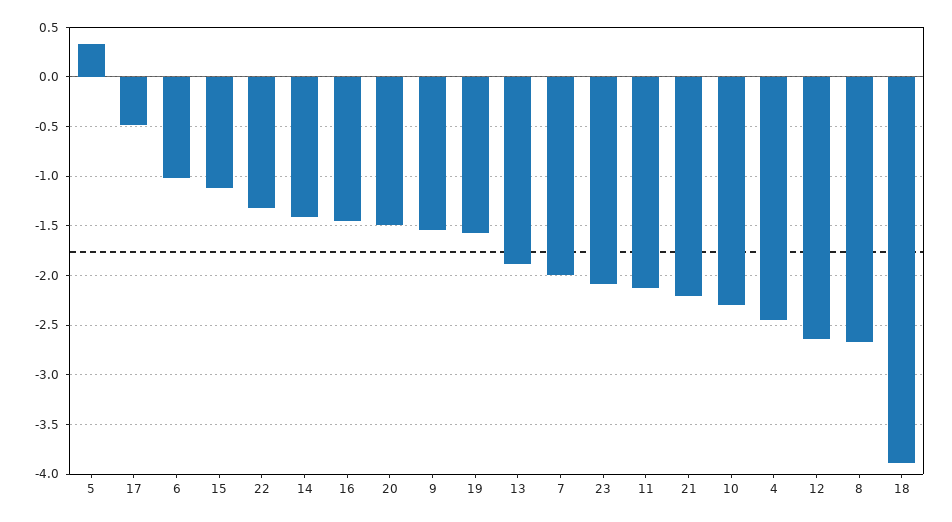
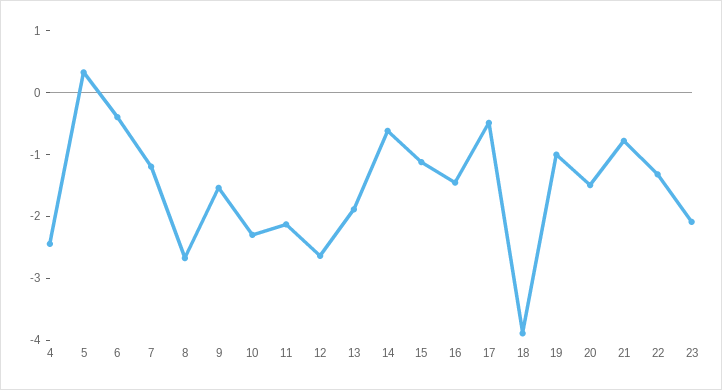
6: -1 -> -0.4
14: -1.4 -> -0.6
19: -1.6 -> -1
7: -2 -> -1.2
21: -2.2 -> -0.8

